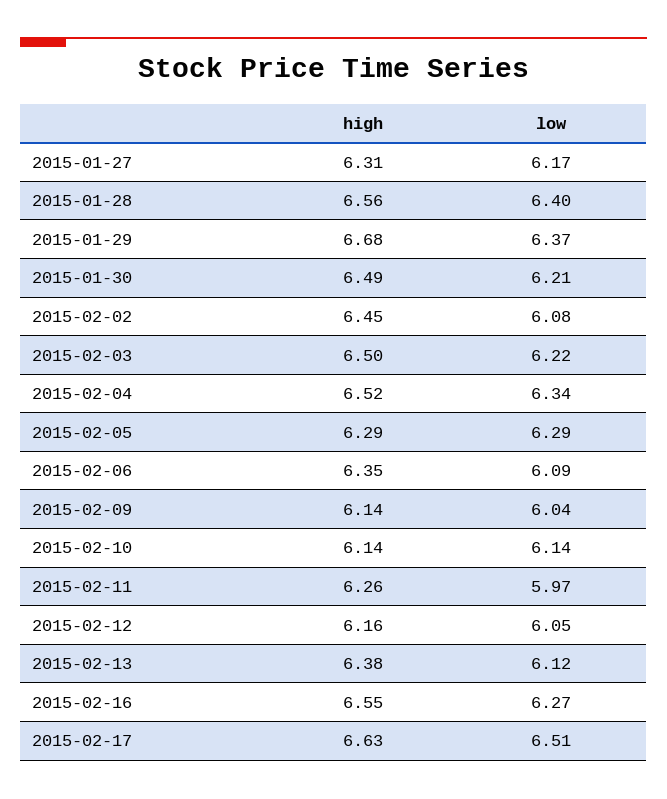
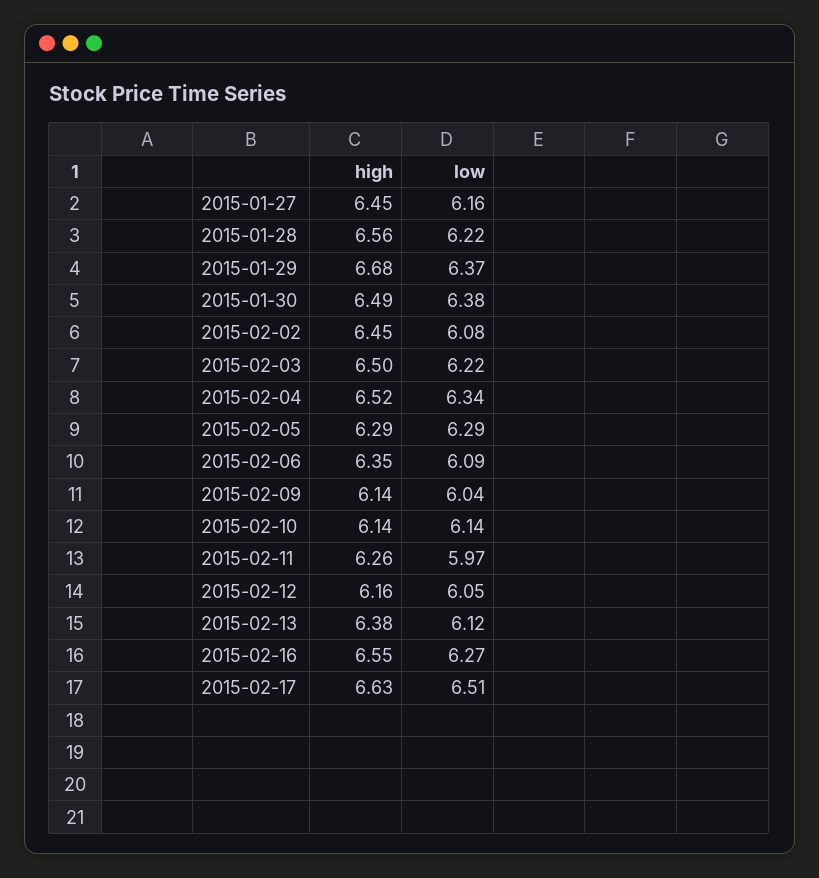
high, 2015-01-27: 6.31 -> 6.45
low, 2015-01-27: 6.17 -> 6.16
low, 2015-01-28: 6.4 -> 6.22
low, 2015-01-30: 6.21 -> 6.38

